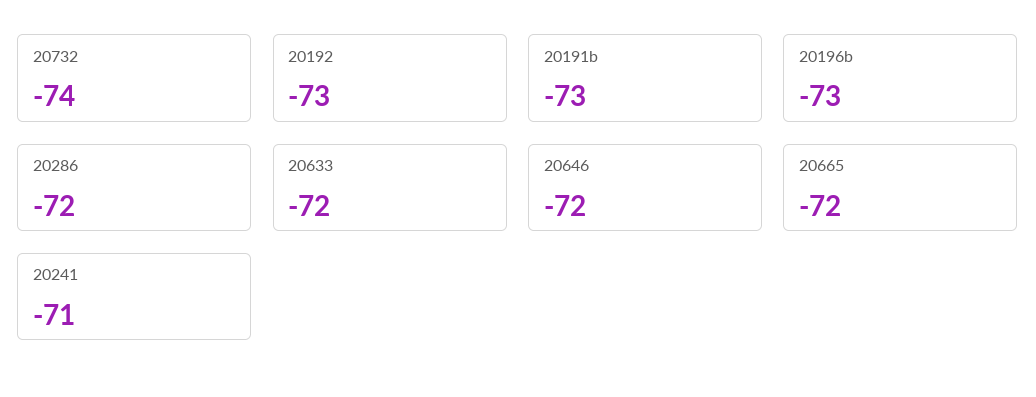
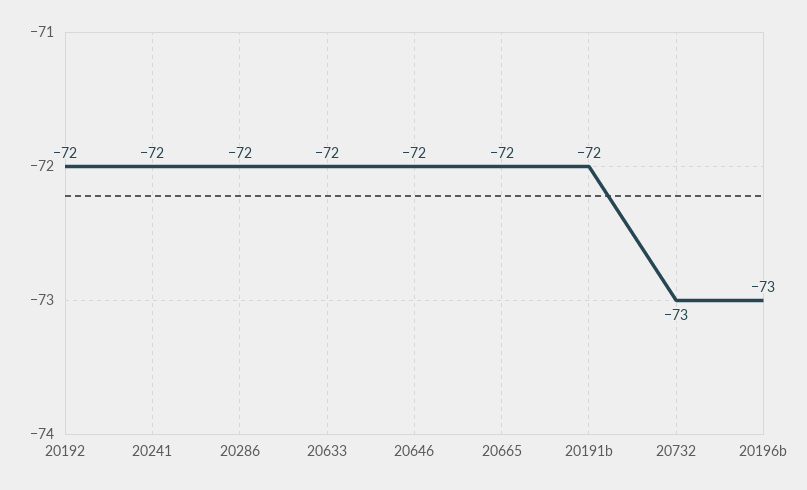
20732: -74 -> -73
20192: -73 -> -72
20191b: -73 -> -72
20241: -71 -> -72

